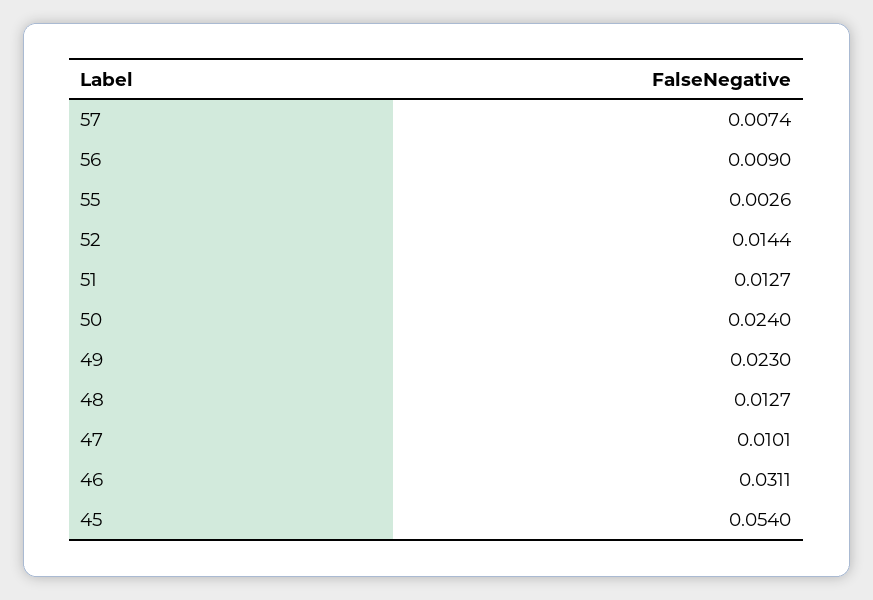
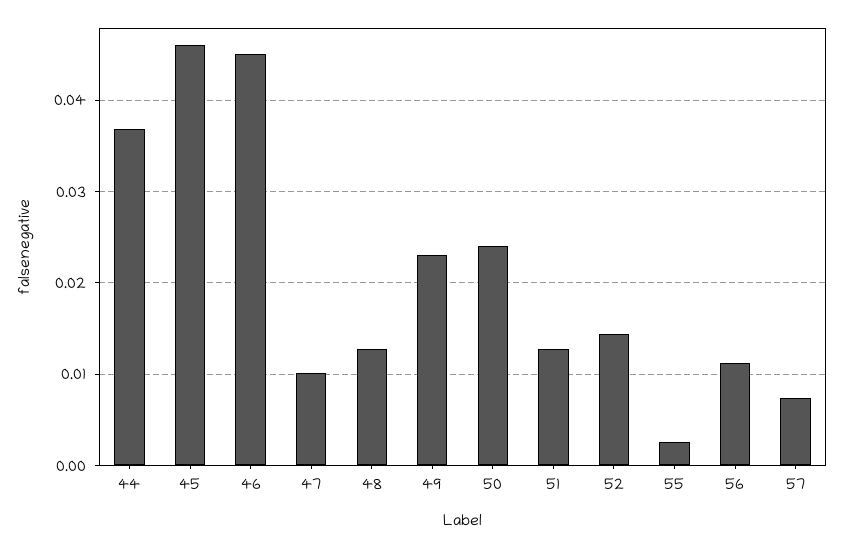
56: 0.009 -> 0.011
46: 0.0311 -> 0.045
45: 0.054 -> 0.046
44: none -> 0.037

